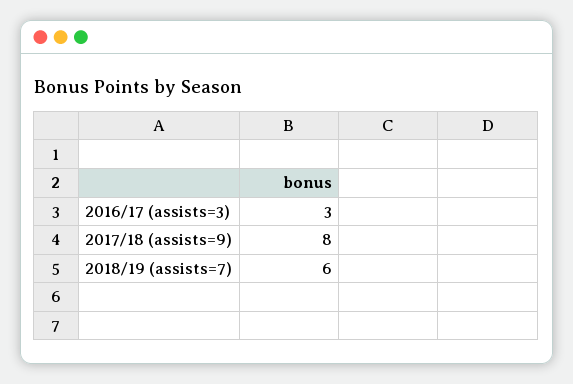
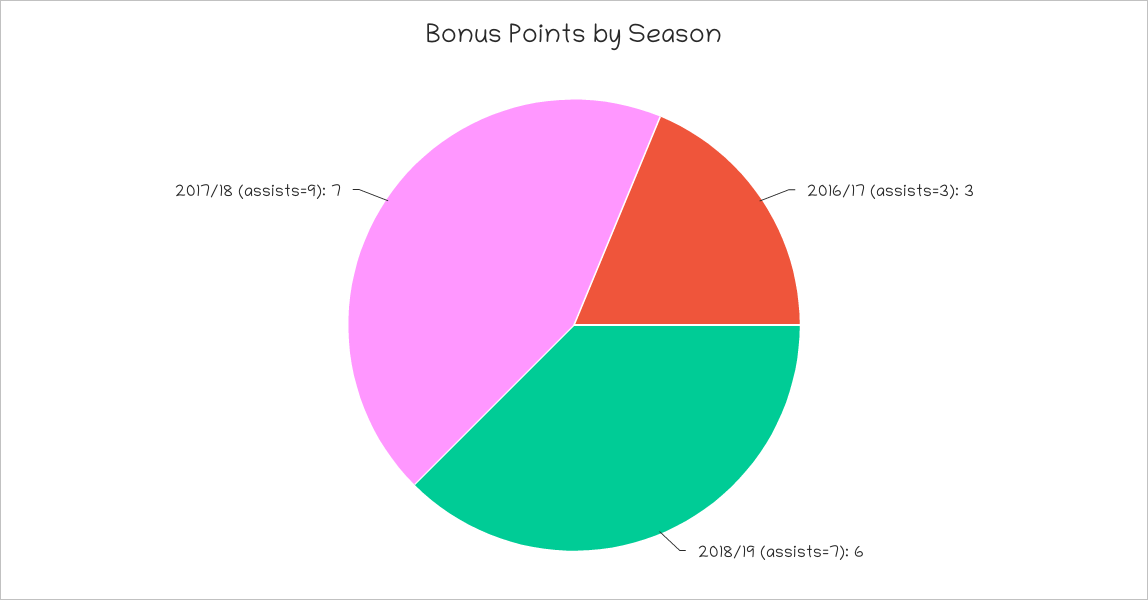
2017/18 (assists=9): 8 -> 7

